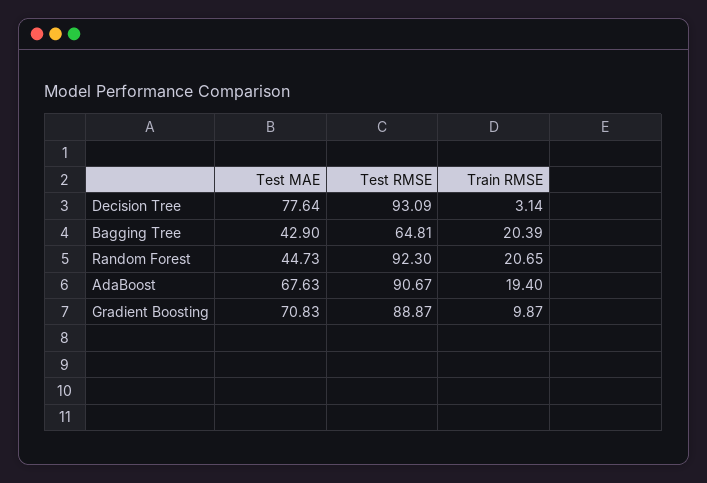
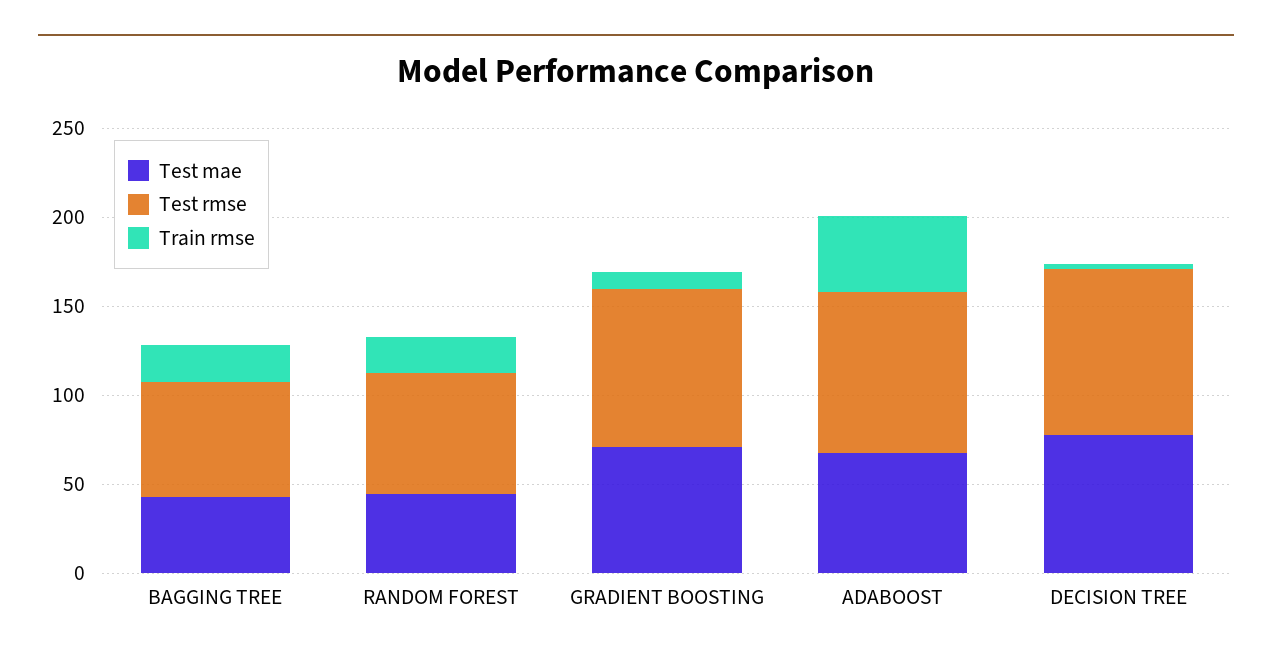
Test RMSE, Random Forest: 92.3 -> 70
Train RMSE, AdaBoost: 19.4 -> 40

